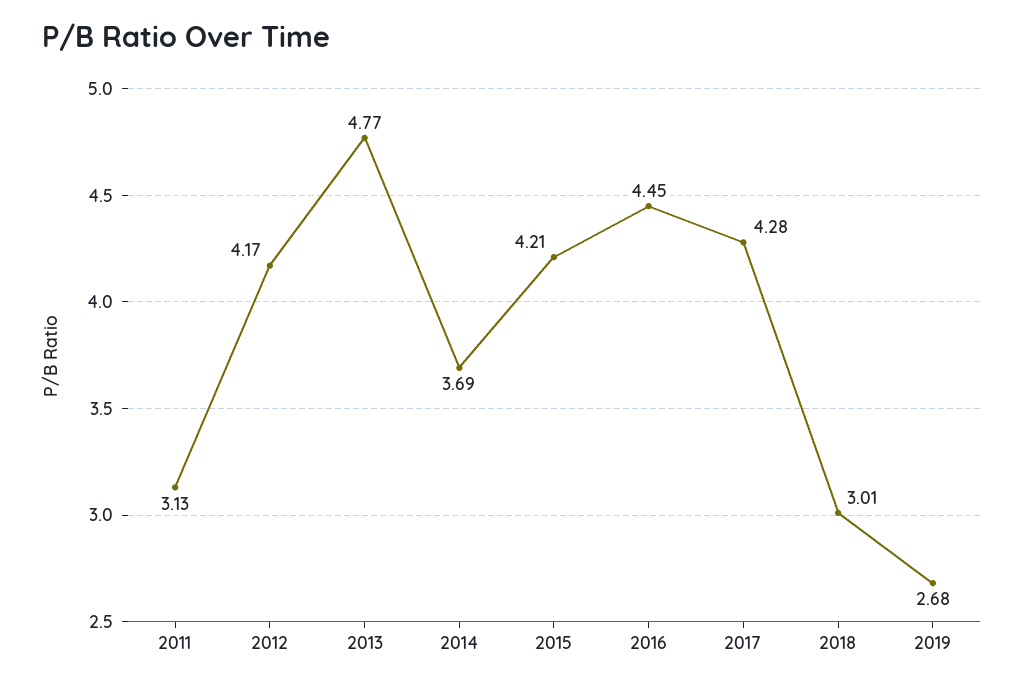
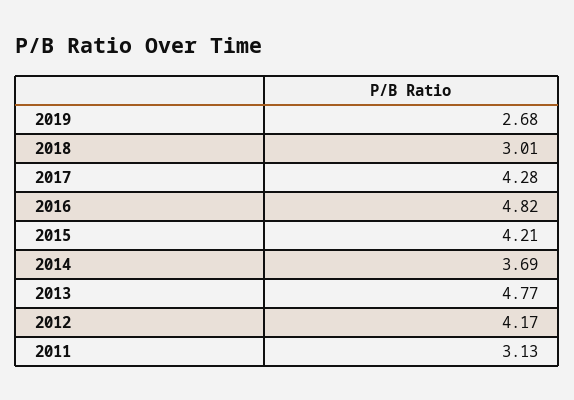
2016: 4.45 -> 4.82

